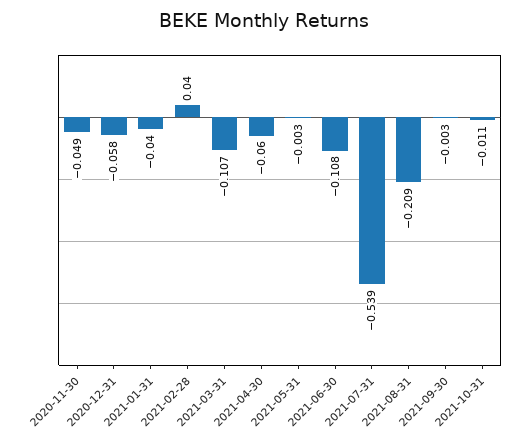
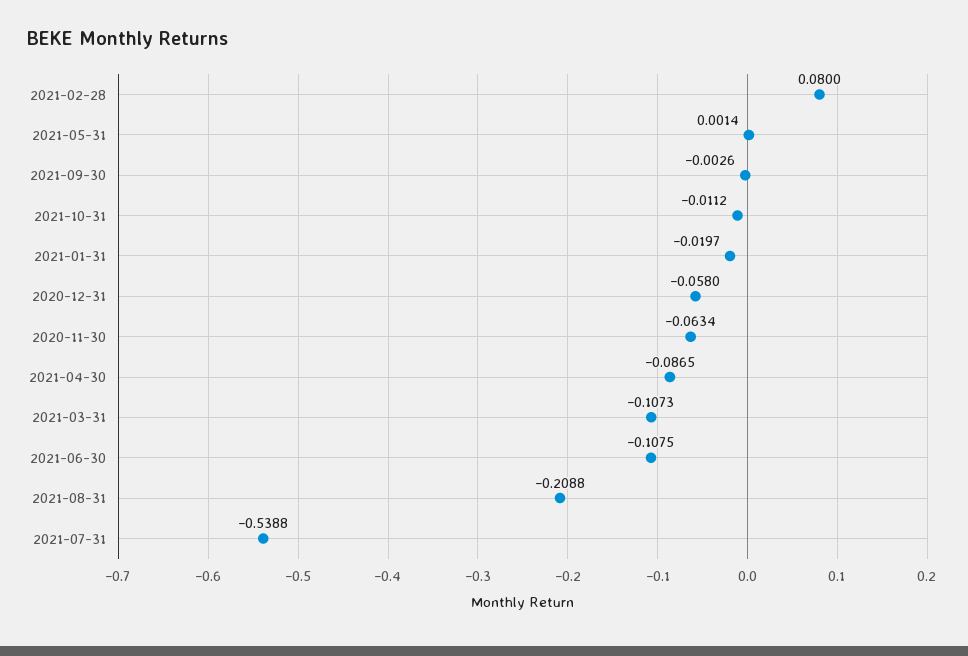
2020-11-30: -0.049 -> -0.0634
2021-01-31: -0.04 -> -0.0197
2021-02-28: 0.04 -> 0.08
2021-04-30: -0.06 -> -0.0865
2021-05-31: -0.003 -> 0.0014

